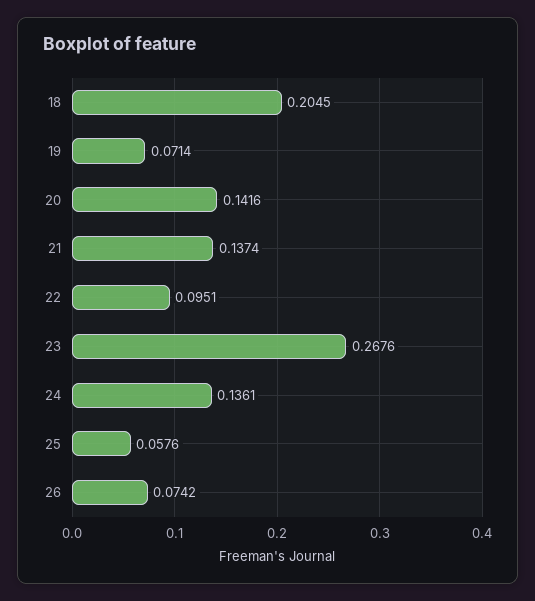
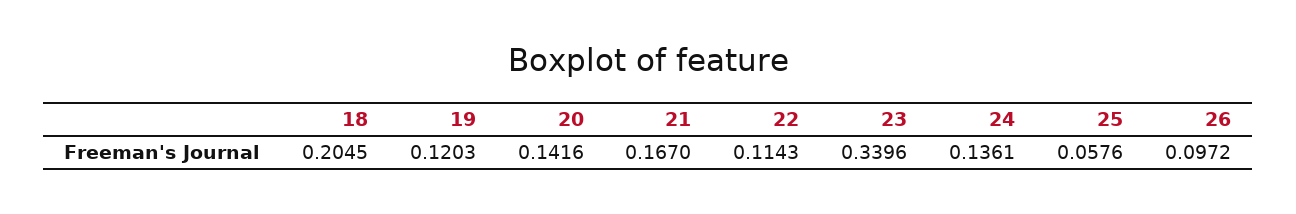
19: 0.0714 -> 0.1203
21: 0.1374 -> 0.167
22: 0.0951 -> 0.1143
23: 0.2676 -> 0.3396
26: 0.0742 -> 0.0972

